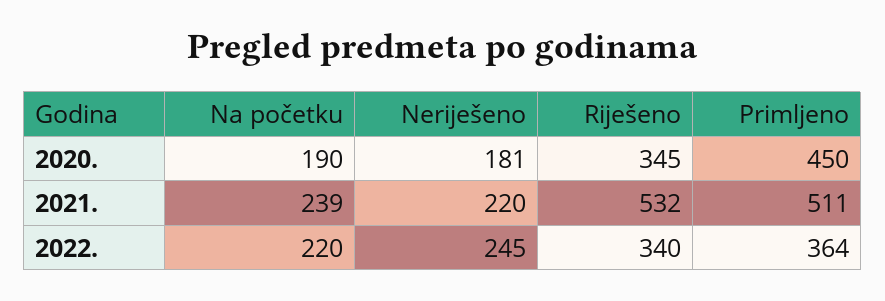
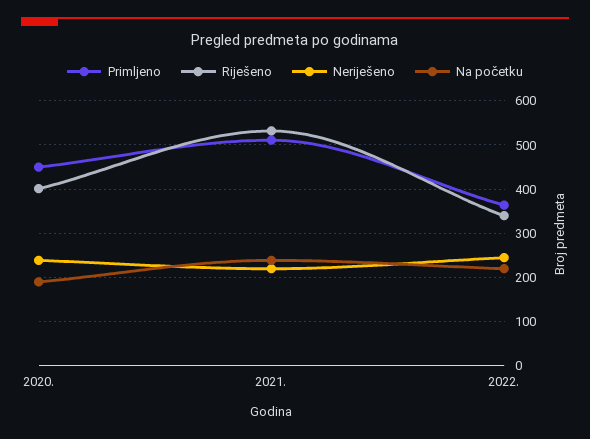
Neriješeno, 2020.: 181 -> 240
Riješeno, 2020.: 345 -> 400

